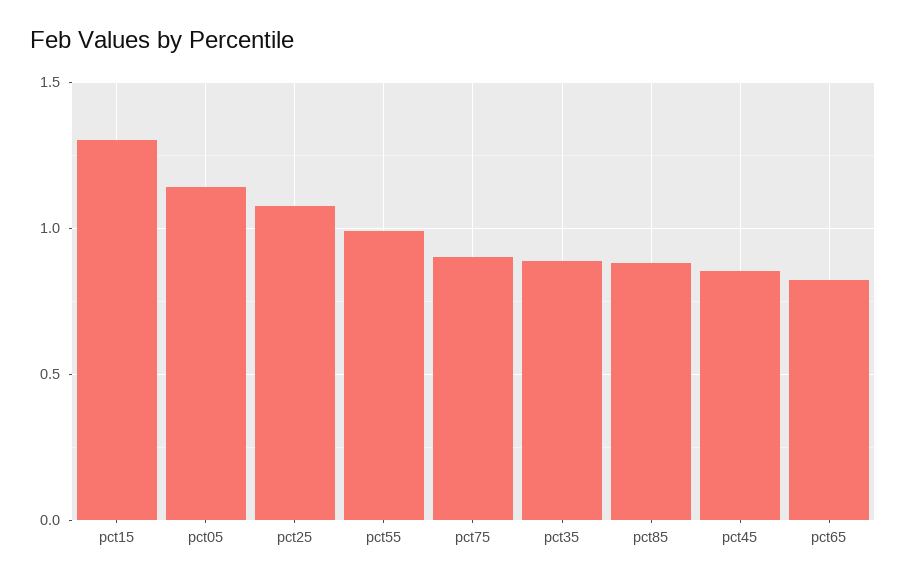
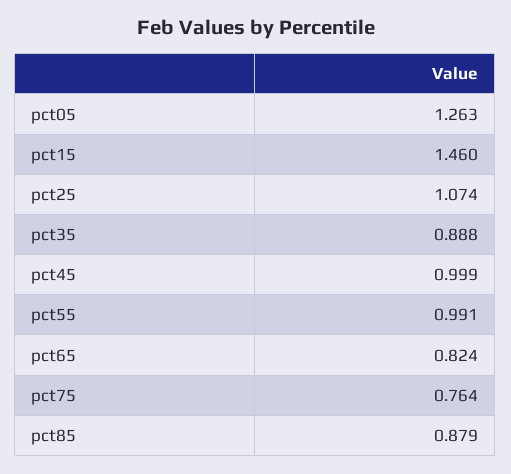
pct15: 1.3 -> 1.46
pct05: 1.15 -> 1.263
pct75: 0.9 -> 0.764
pct45: 0.85 -> 0.999

